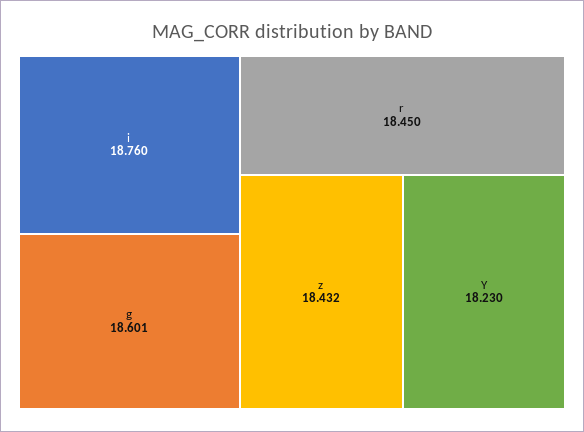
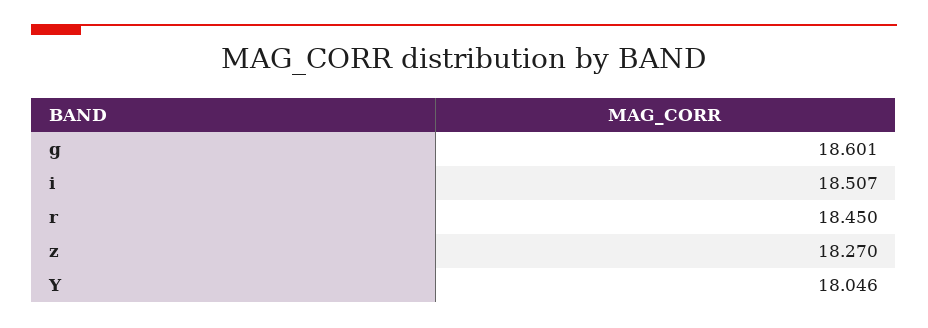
i: 18.76 -> 18.507
z: 18.432 -> 18.27
Y: 18.23 -> 18.046

